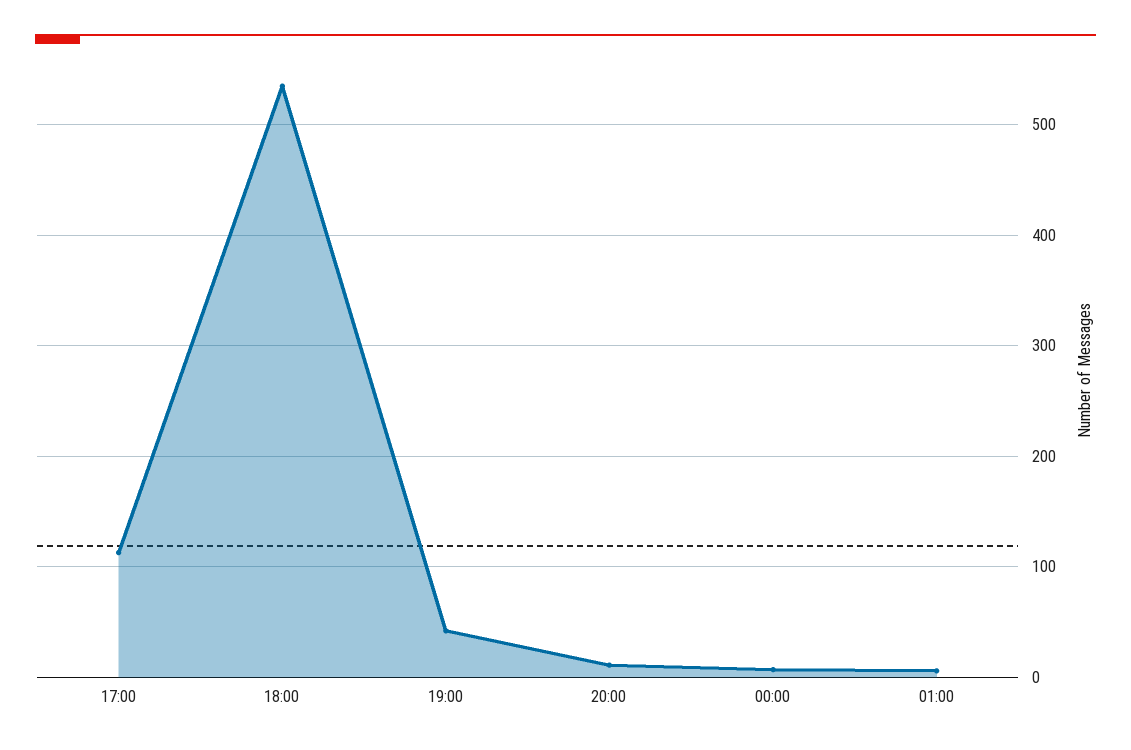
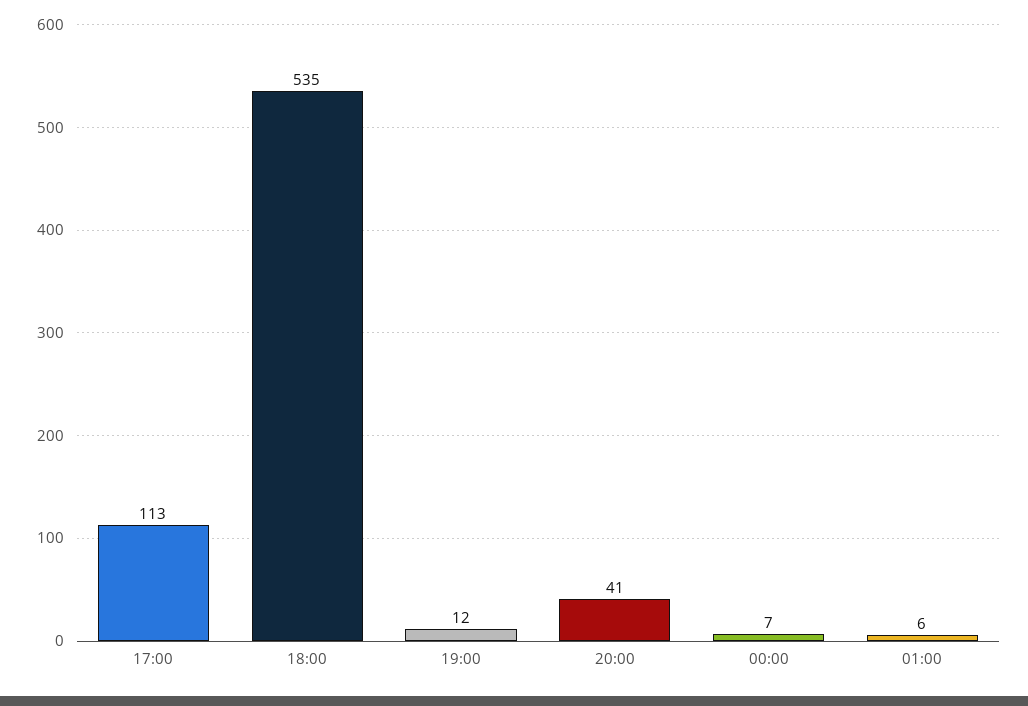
19:00: 40 -> 12
20:00: 10 -> 41

